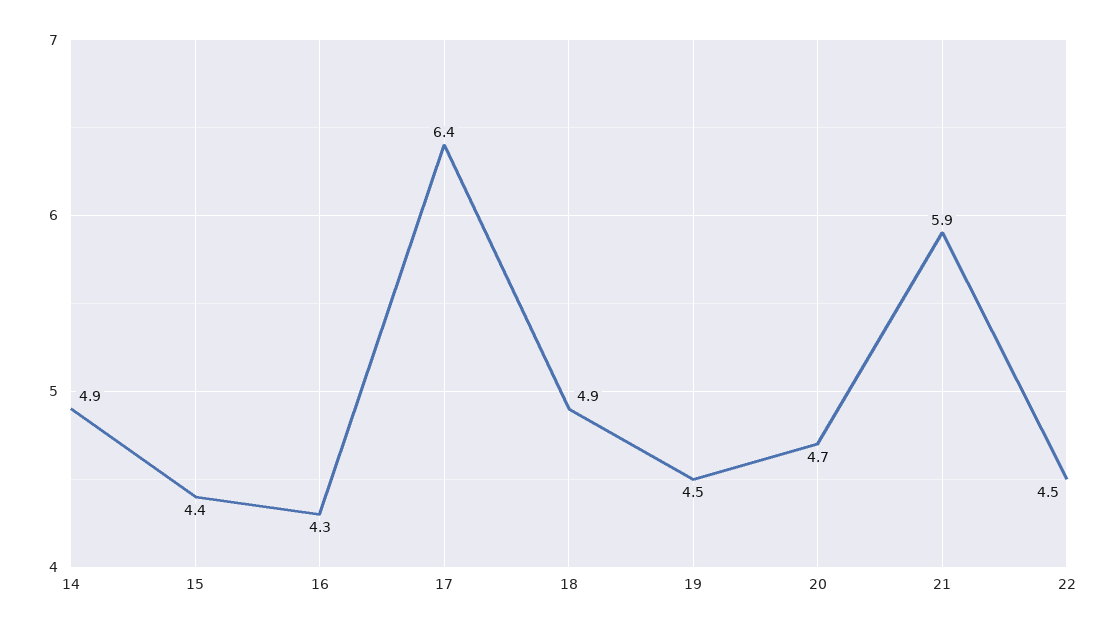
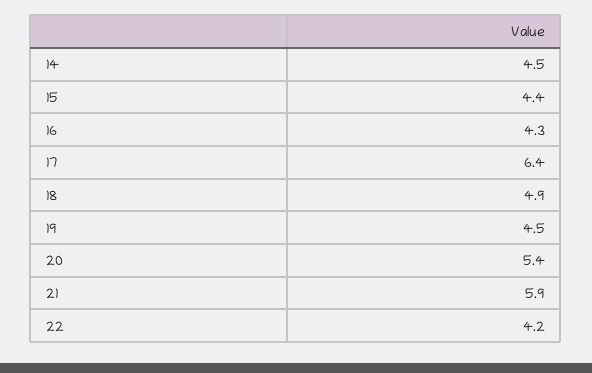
14: 4.9 -> 4.5
20: 4.7 -> 5.4
22: 4.5 -> 4.2

